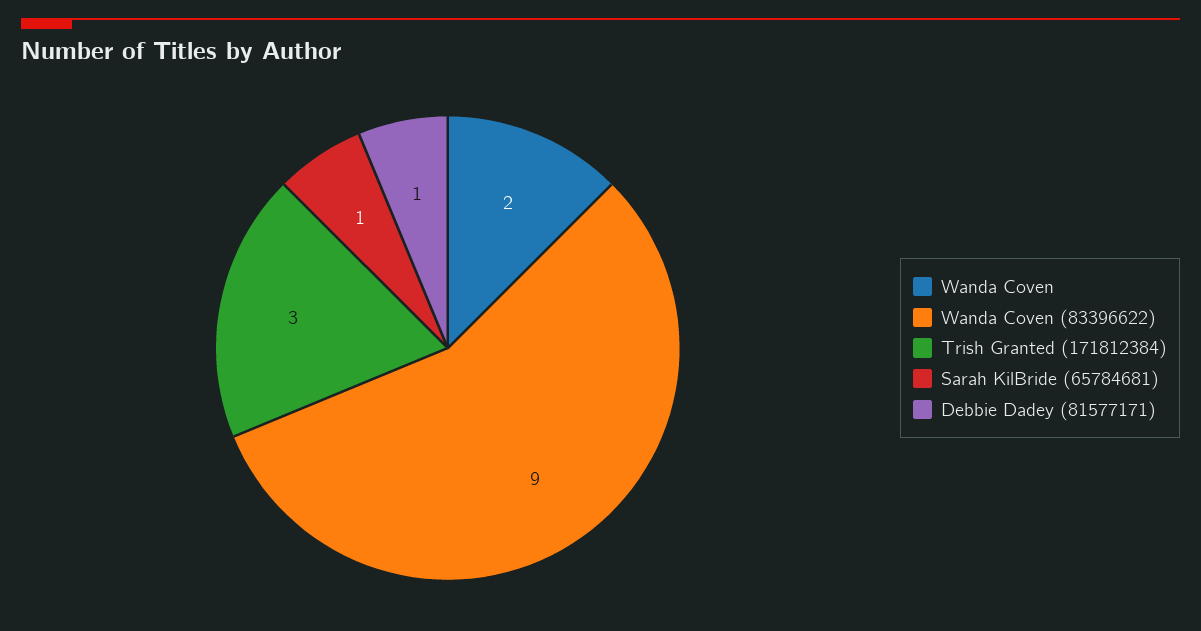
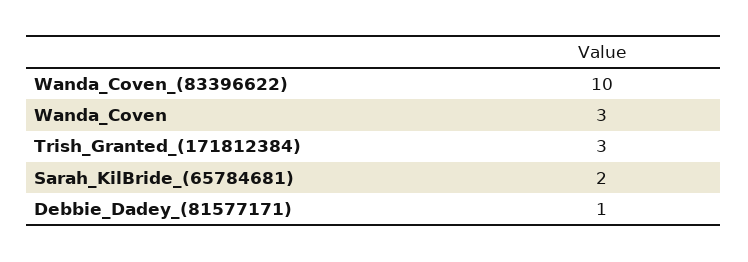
Wanda Coven: 2 -> 3
Wanda Coven (83396622): 9 -> 10
Sarah KilBride (65784681): 1 -> 2

